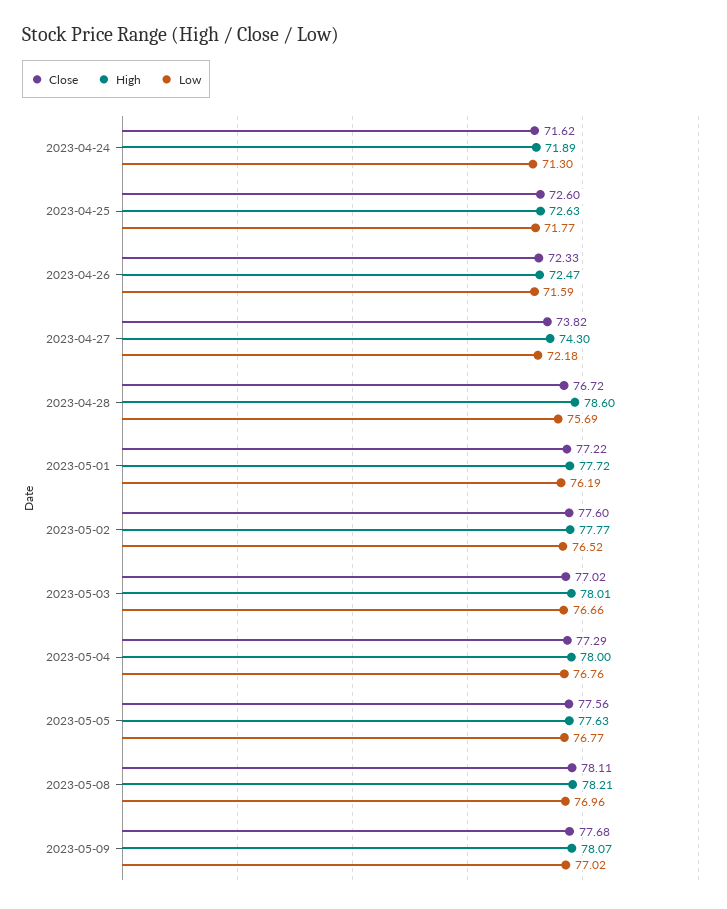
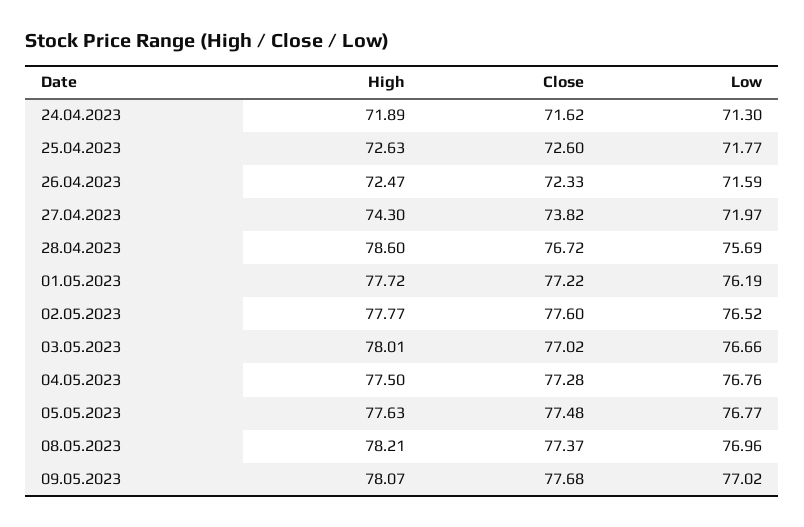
Low, 2023-04-27: 72.18 -> 71.97
Close, 2023-05-04: 77.29 -> 77.28
High, 2023-05-04: 78 -> 77.5
Close, 2023-05-05: 77.56 -> 77.48
Close, 2023-05-08: 78.11 -> 77.37

